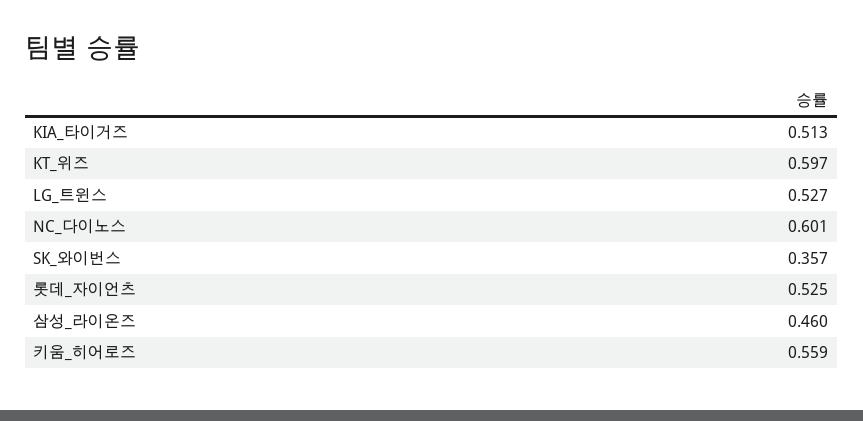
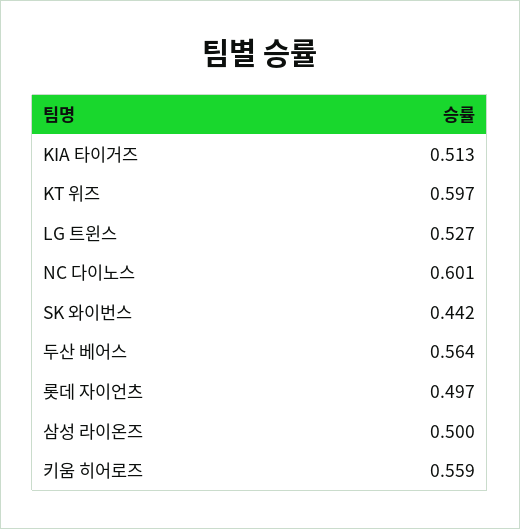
SK_와이번스: 0.357 -> 0.442
롯데_자이언츠: 0.525 -> 0.497
삼성_라이온즈: 0.46 -> 0.5
두산 베어스: none -> 0.564

